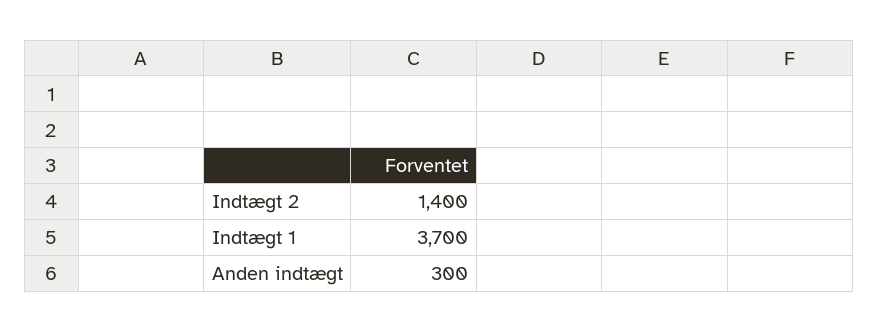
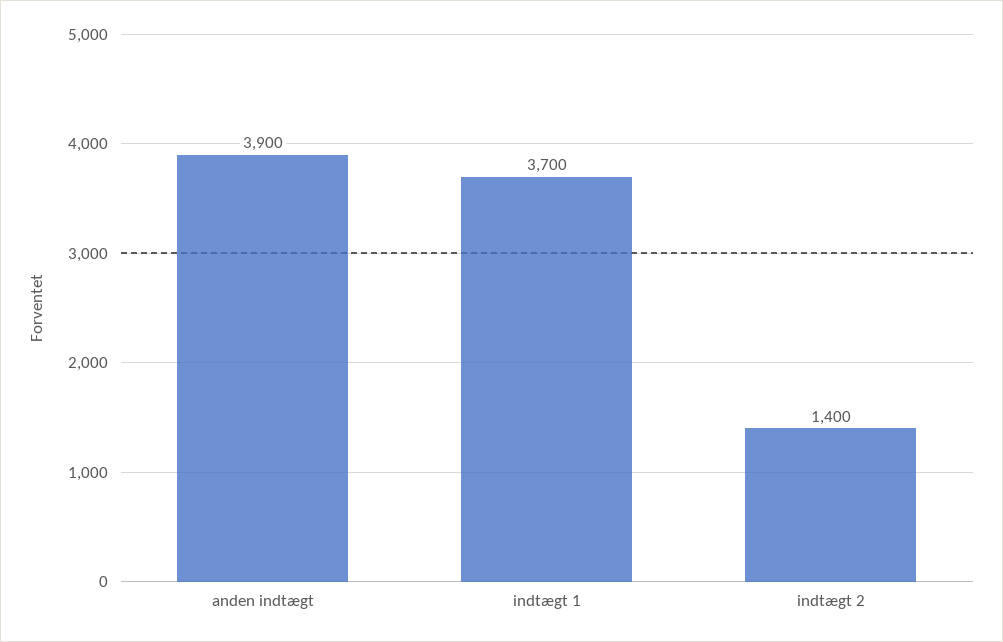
Anden indtægt: 300 -> 3900

